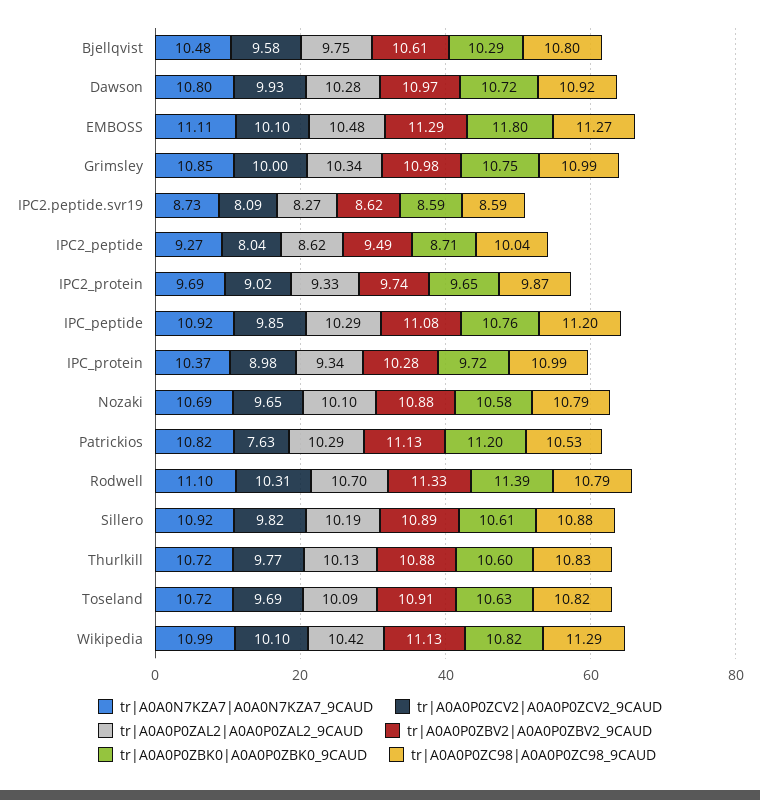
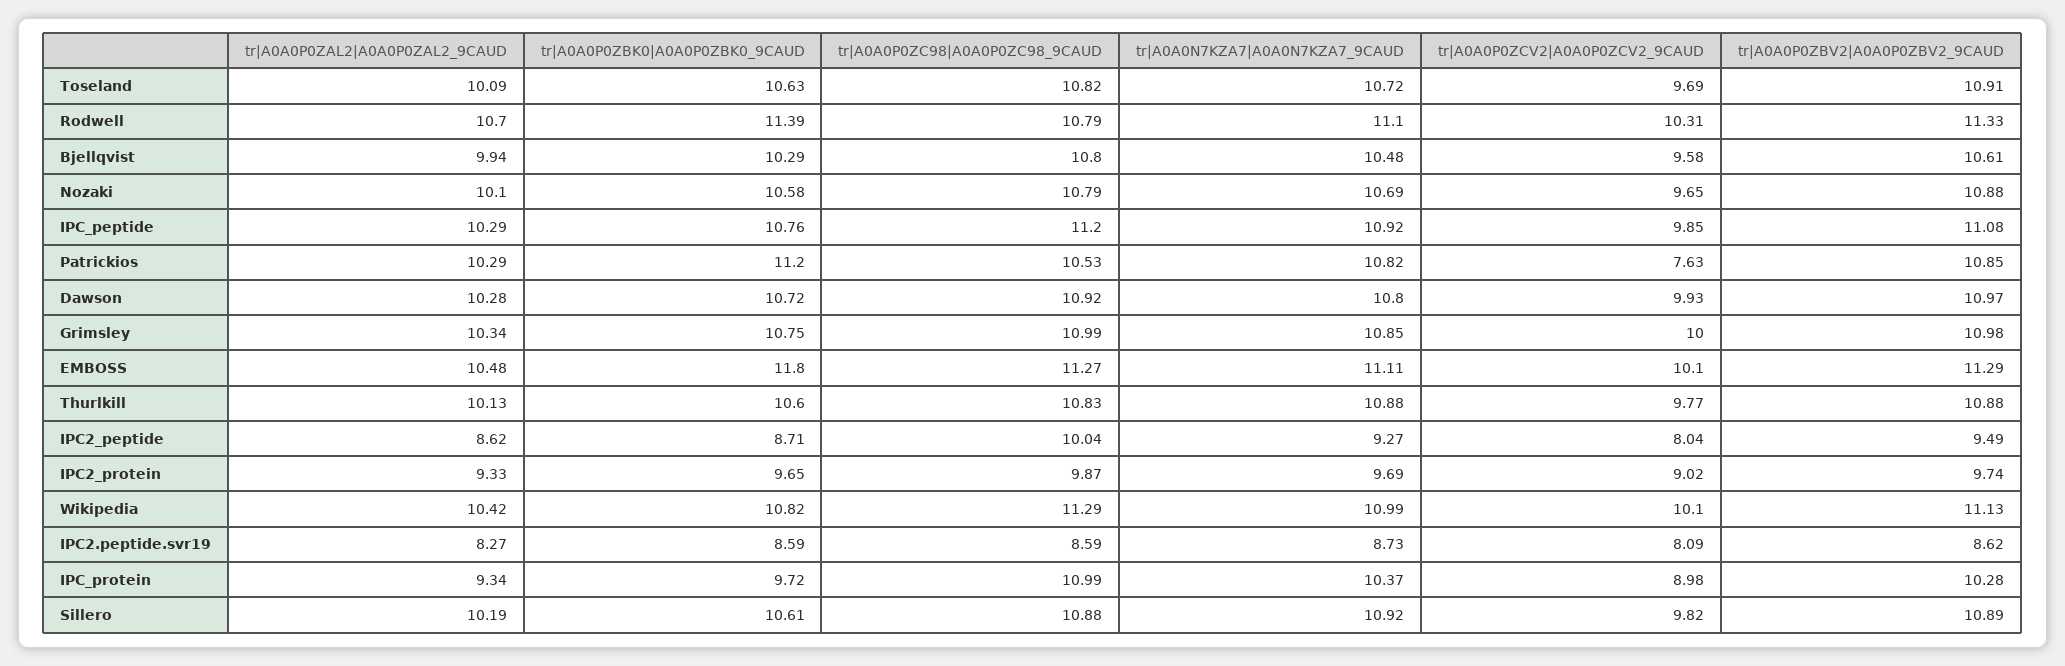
tr|A0A0P0ZAL2|A0A0P0ZAL2_9CAUD, Bjellqvist: 9.75 -> 9.94
tr|A0A0P0ZBV2|A0A0P0ZBV2_9CAUD, Patrickios: 11.13 -> 10.85
tr|A0A0N7KZA7|A0A0N7KZA7_9CAUD, Thurlkill: 10.72 -> 10.88

